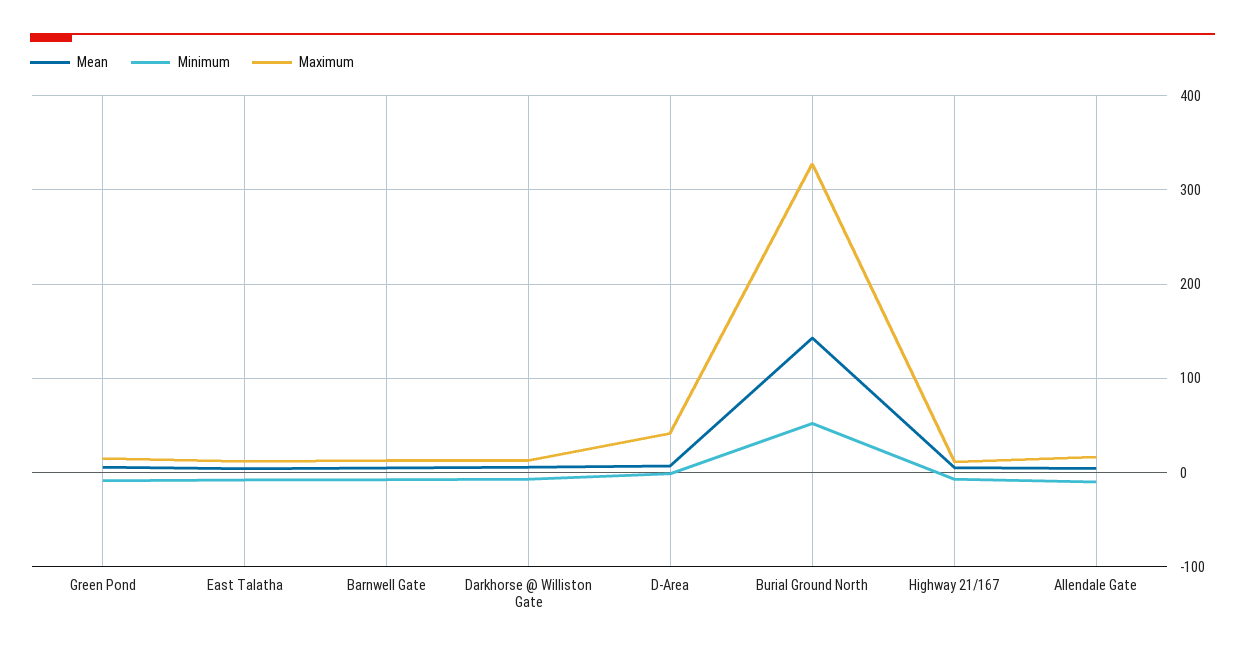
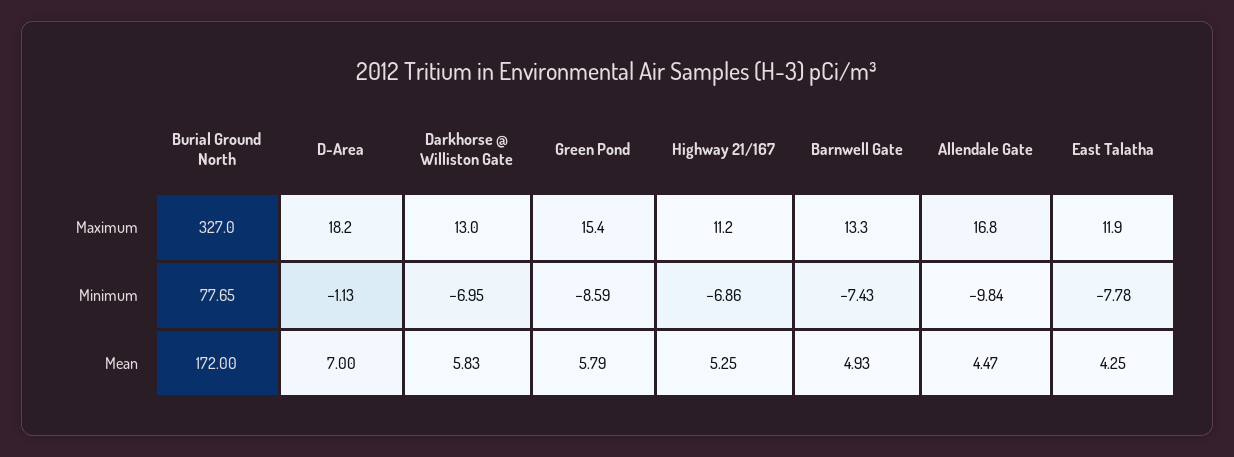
Maximum, D-Area: 40 -> 18.2
Mean, Burial Ground North: 140 -> 172
Minimum, Burial Ground North: 50 -> 77.65

